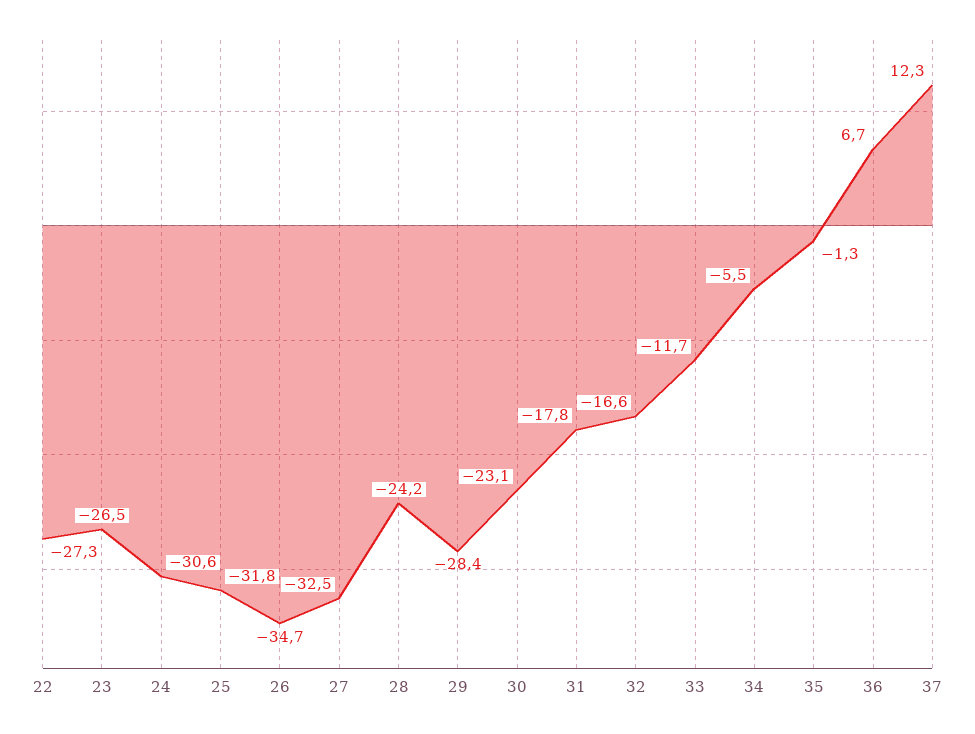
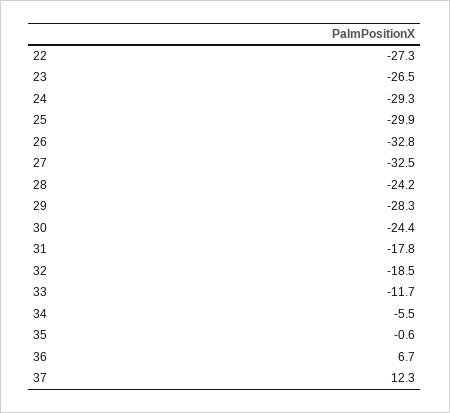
24: -30.6 -> -29.3
25: -31.8 -> -29.9
26: -34.7 -> -32.8
29: -28.4 -> -28.3
30: -23.1 -> -24.4
32: -16.6 -> -18.5
35: -1.3 -> -0.6

